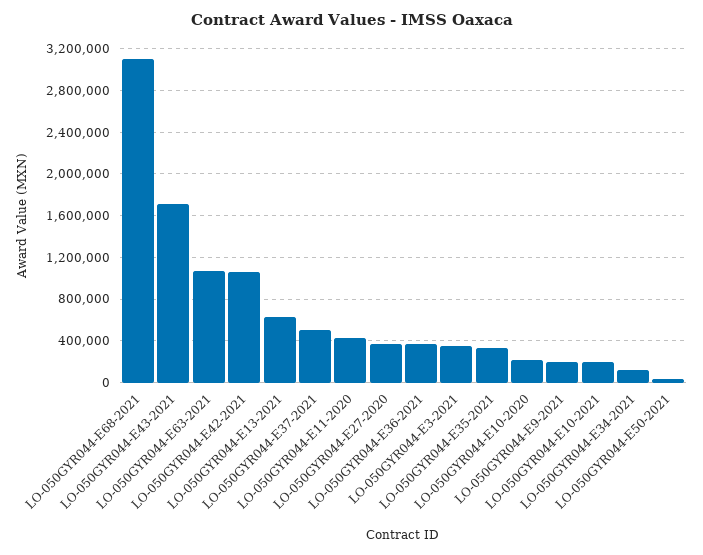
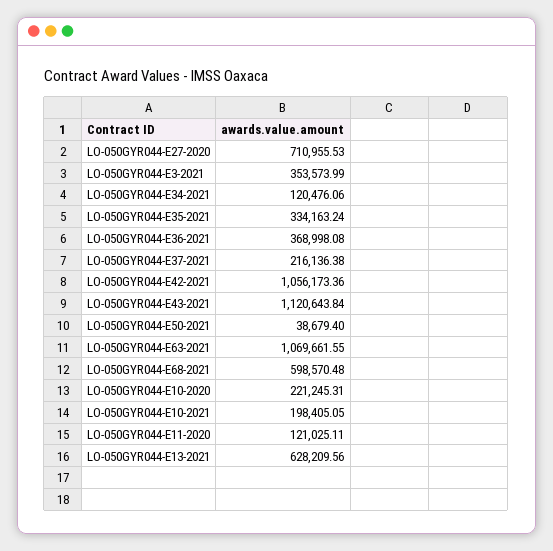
LO-050GYR044-E68-2021: 3100000 -> 598570.48
LO-050GYR044-E43-2021: 1700000 -> 1120643.84
LO-050GYR044-E37-2021: 500000 -> 216136.38
LO-050GYR044-E11-2020: 400000 -> 121025.11
LO-050GYR044-E27-2020: 400000 -> 710955.53
LO-050GYR044-E9-2021: 200000 -> none

